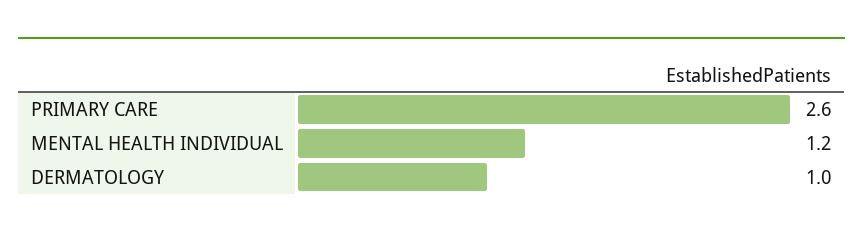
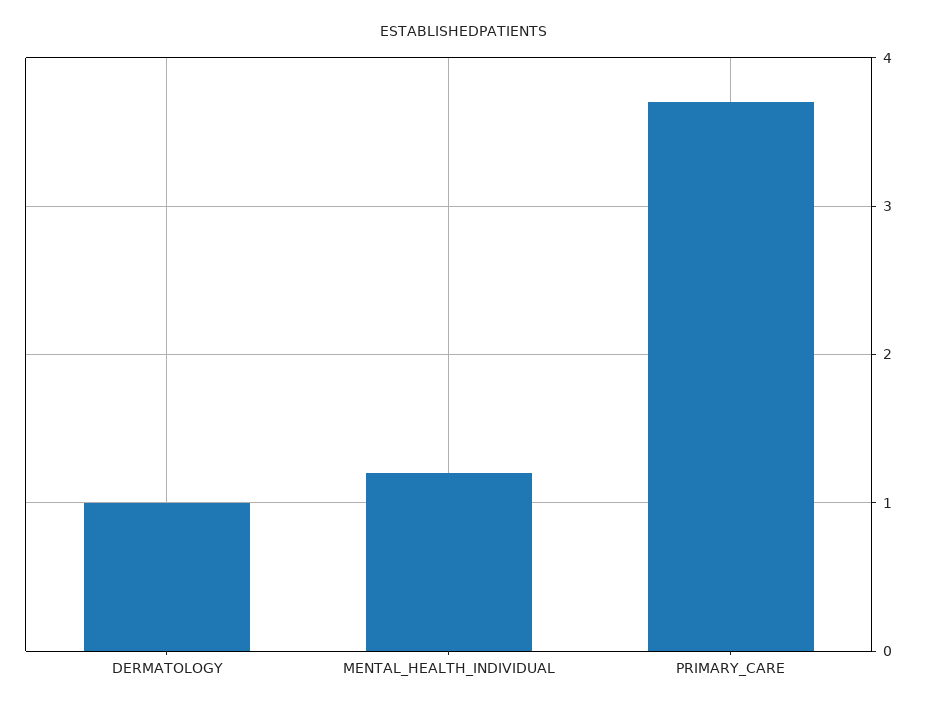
PRIMARY CARE: 2.6 -> 3.7

